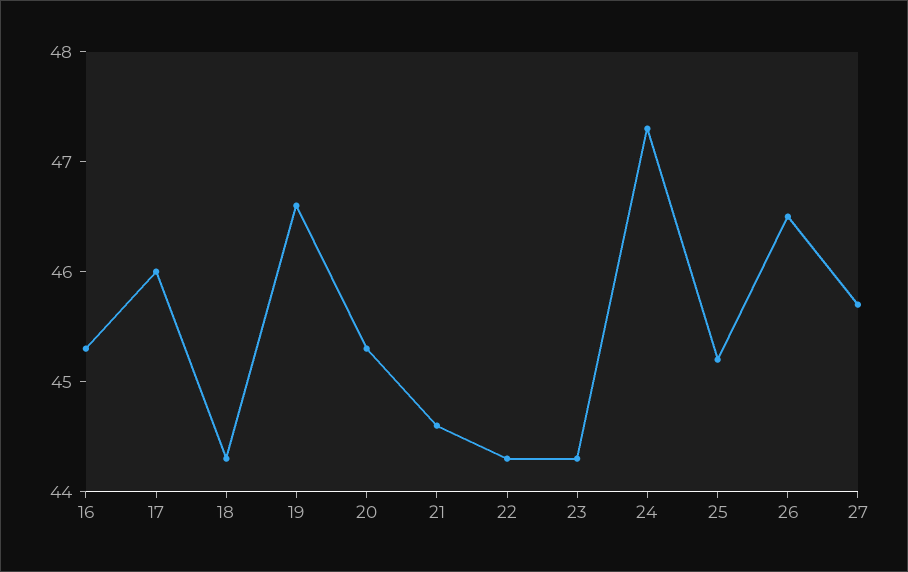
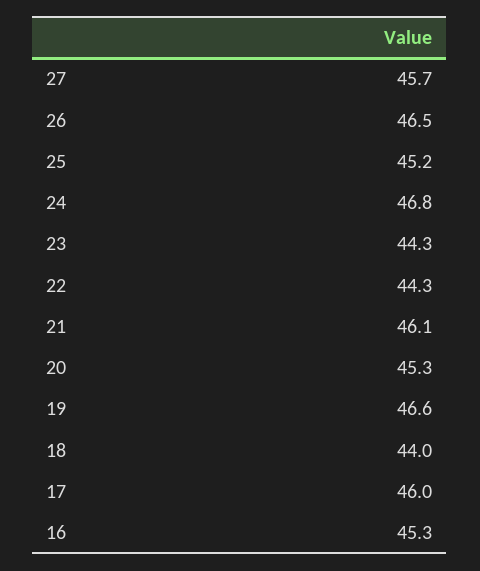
18: 44.3 -> 44
21: 44.6 -> 46.1
24: 47.3 -> 46.8

